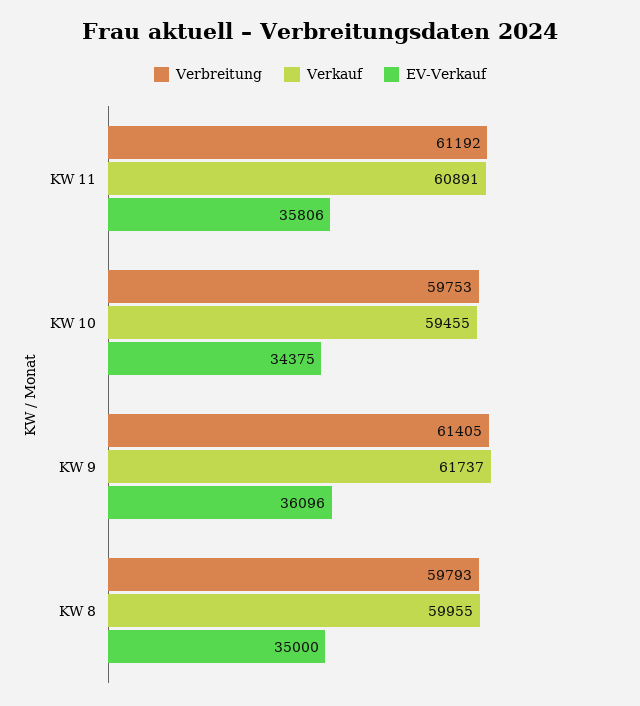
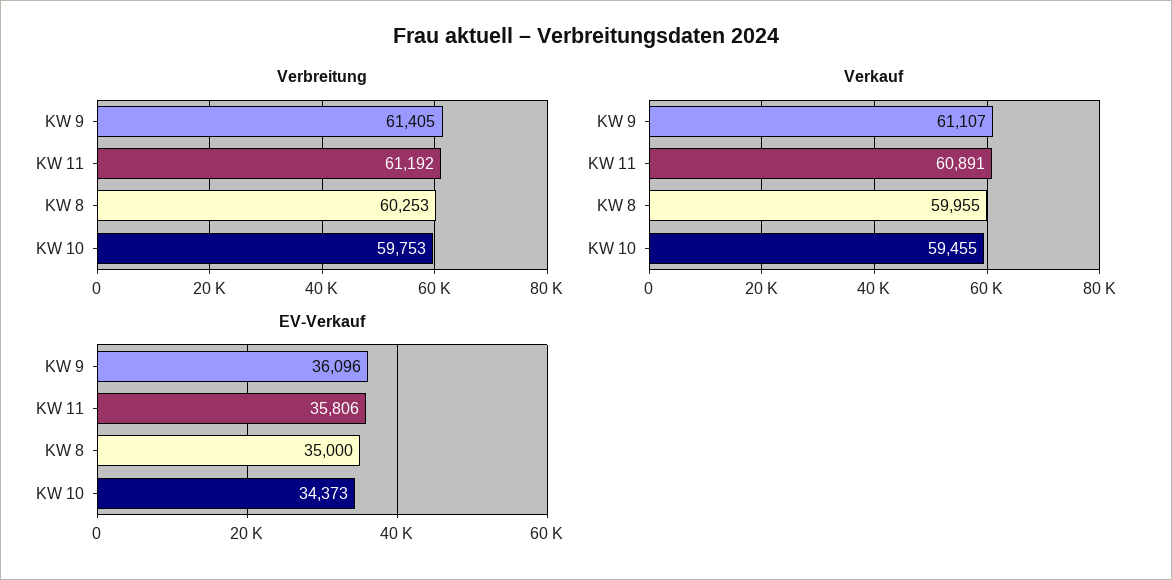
EV-Verkauf, KW 10: 34375 -> 34373
Verkauf, KW 9: 61737 -> 61107
Verbreitung, KW 8: 59793 -> 60253

